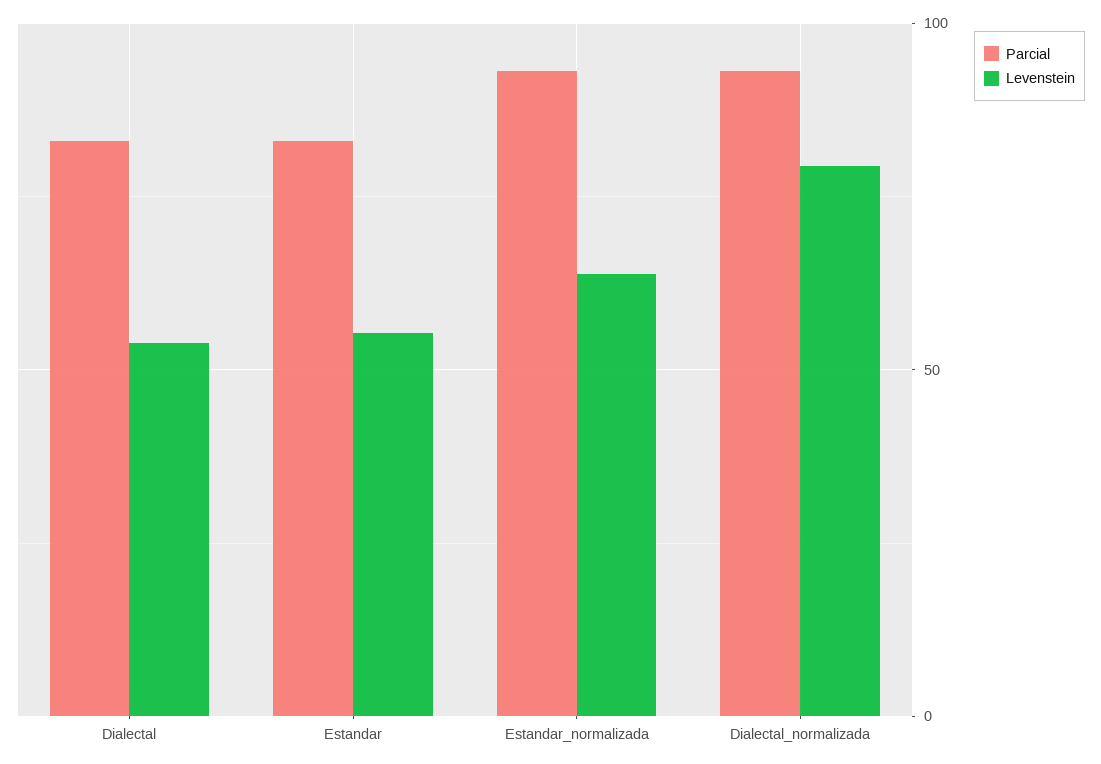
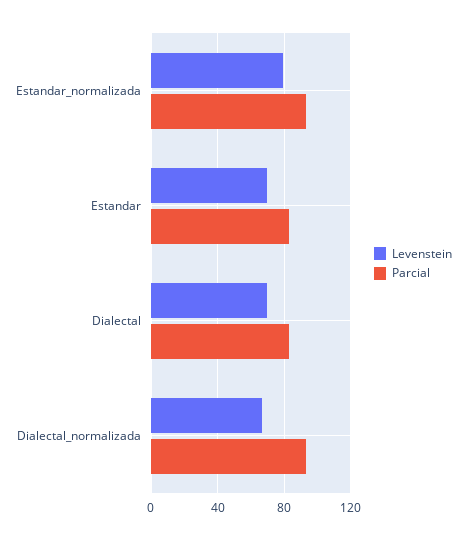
Levenstein, Dialectal: 55 -> 70
Levenstein, Estandar: 55 -> 70
Levenstein, Estandar_normalizada: 65 -> 80
Levenstein, Dialectal_normalizada: 80 -> 65

